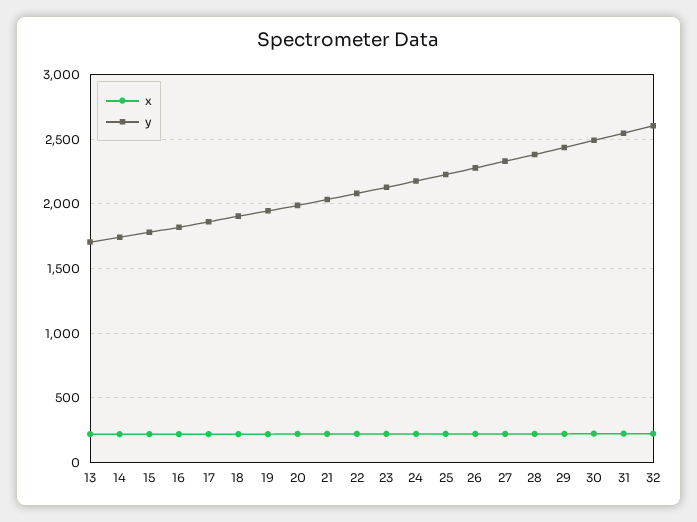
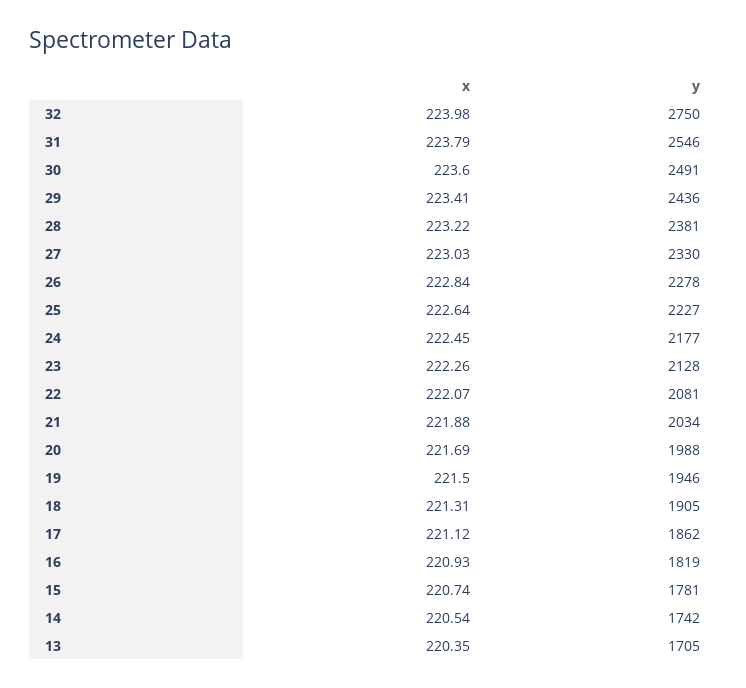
y, 32: 2600 -> 2750

